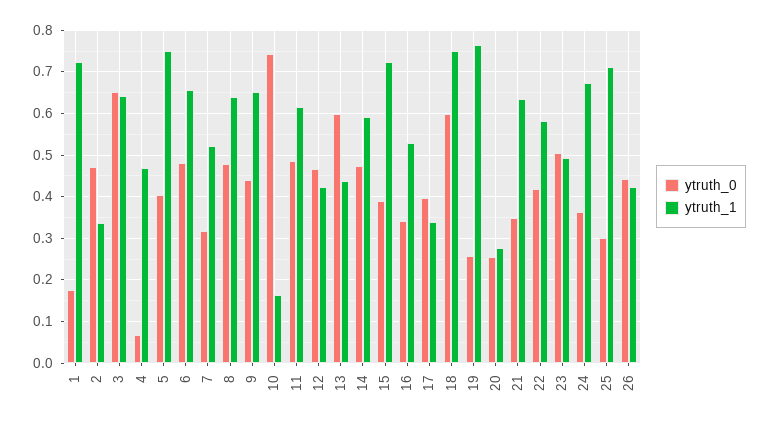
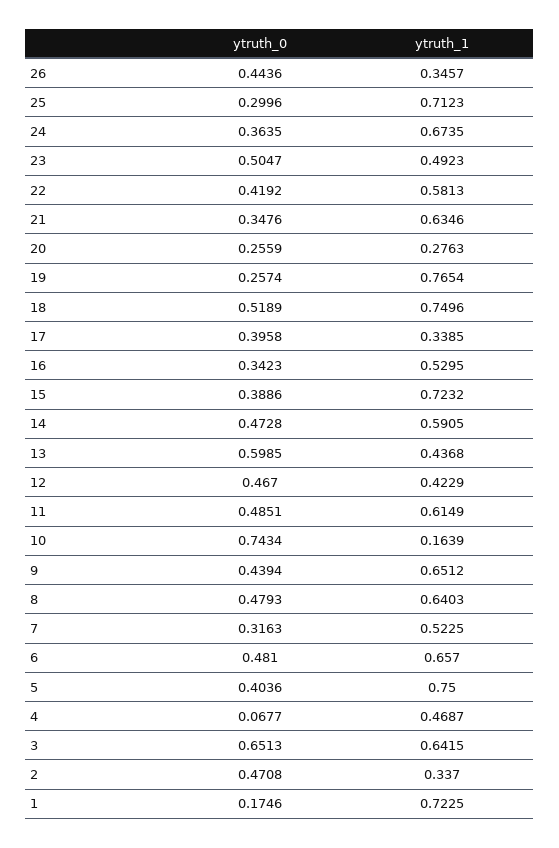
ytruth_0, 18: 0.6 -> 0.5189
ytruth_1, 26: 0.42 -> 0.3457

